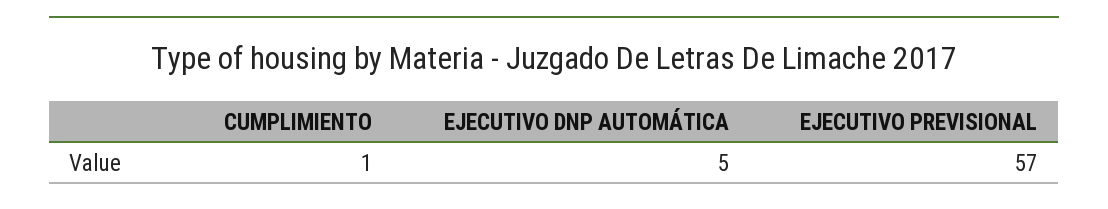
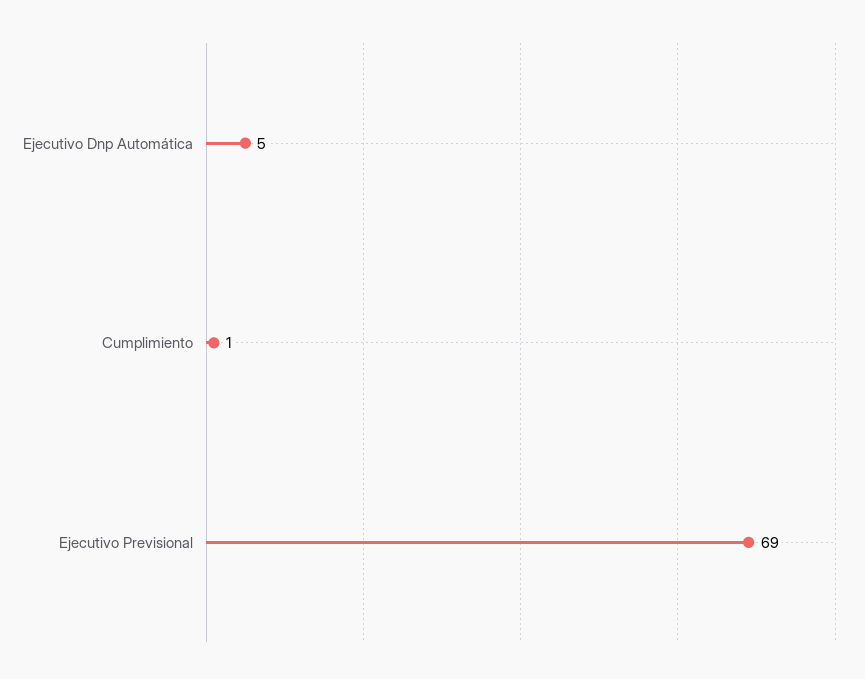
EJECUTIVO PREVISIONAL: 57 -> 69

